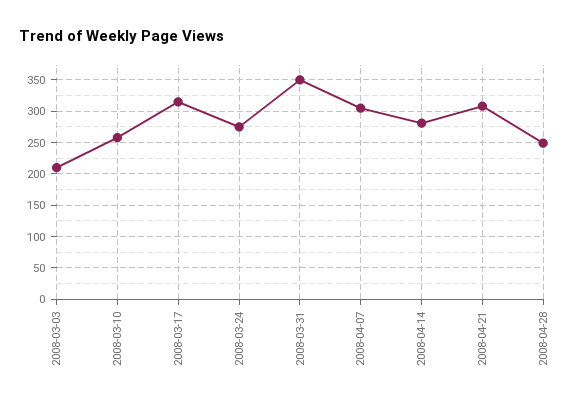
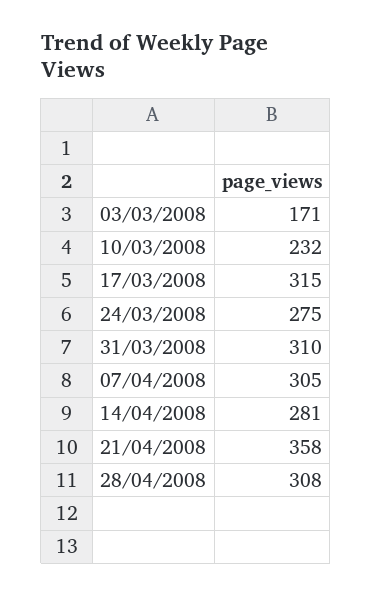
2008-03-03: 210 -> 171
2008-03-10: 260 -> 232
2008-03-31: 350 -> 310
2008-04-21: 310 -> 358
2008-04-28: 250 -> 308

